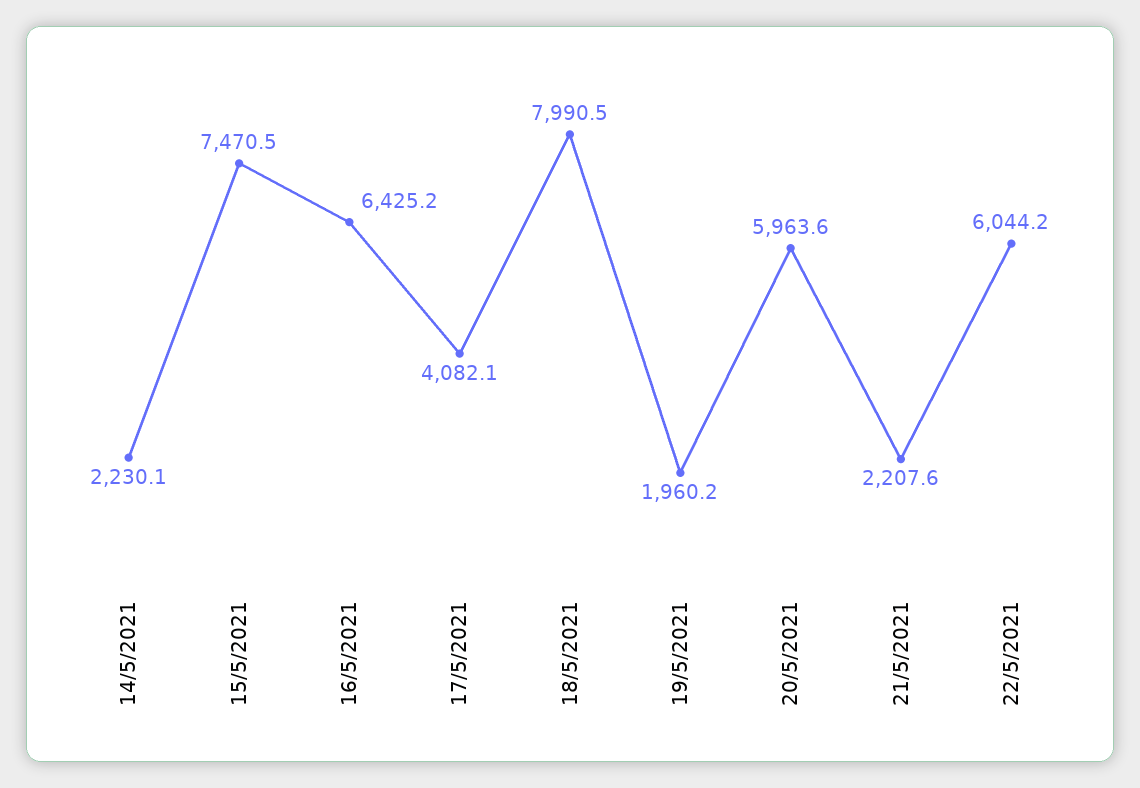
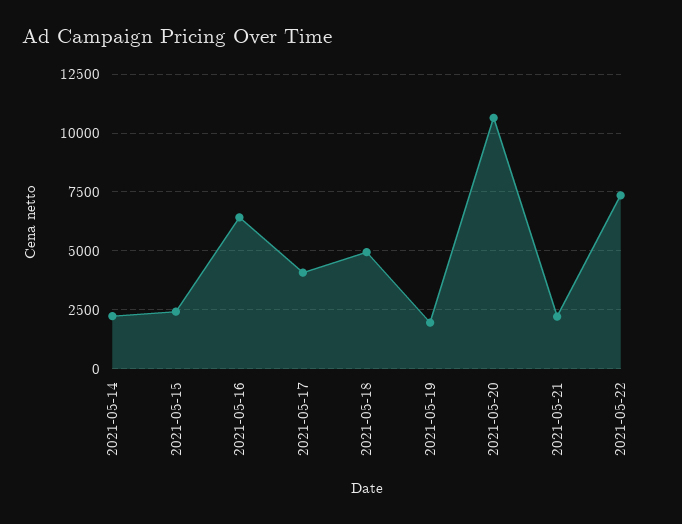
15/5/2021: 7470.5 -> 2500
18/5/2021: 7990.5 -> 5000
20/5/2021: 5963.6 -> 10500
22/5/2021: 6044.2 -> 7500

